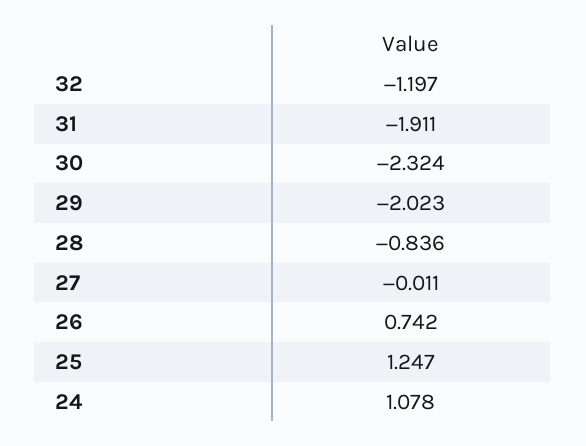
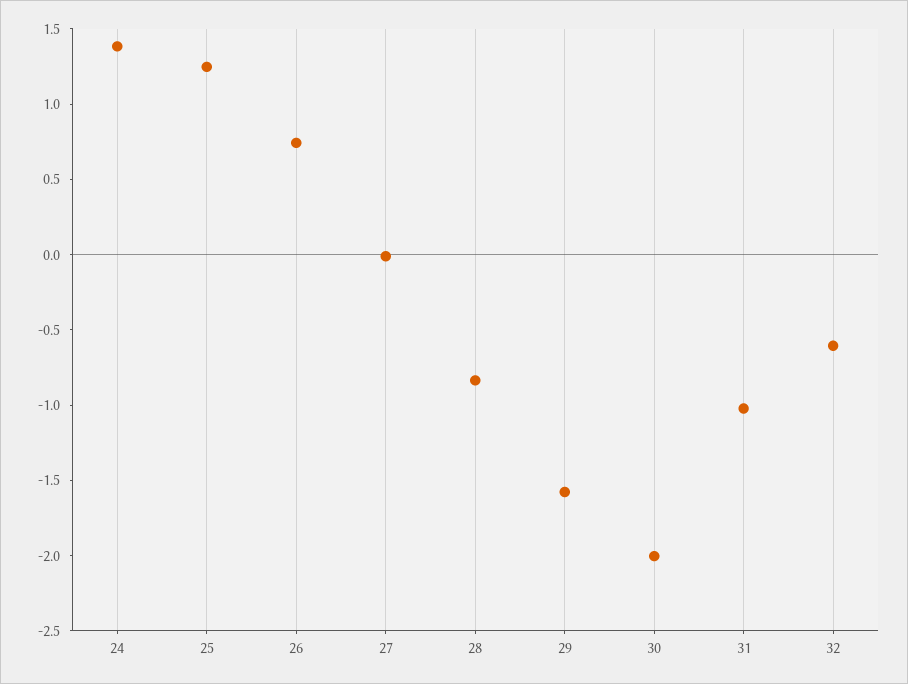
32: -1.197 -> -0.6
31: -1.911 -> -1
30: -2.324 -> -2
29: -2.023 -> -1.6
24: 1.078 -> 1.4

